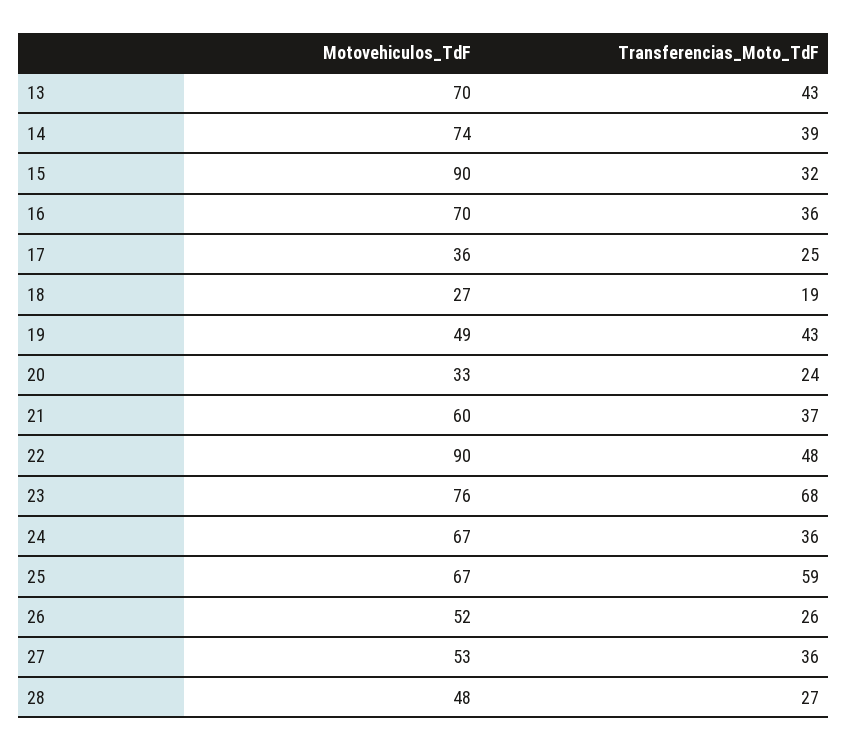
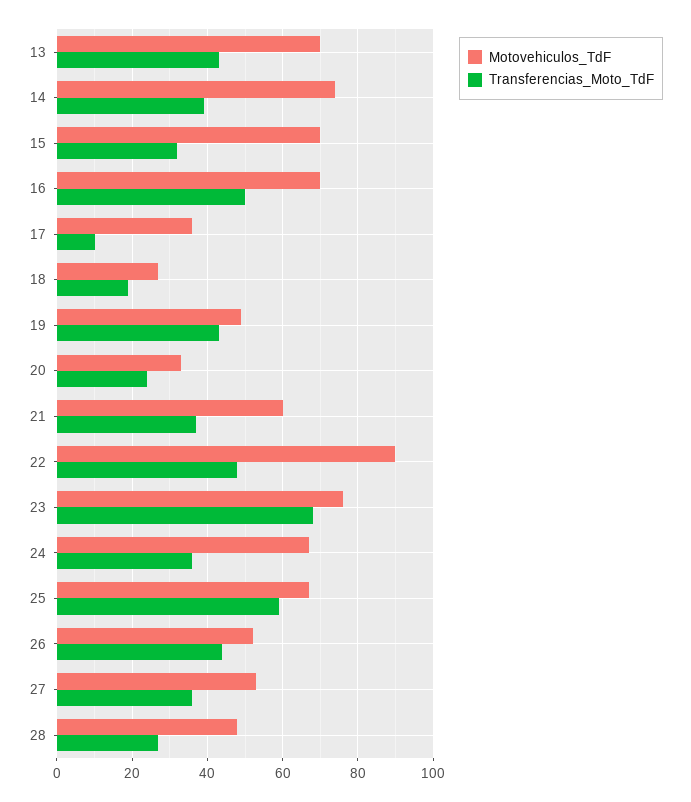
Motovehiculos_TdF, 15: 90 -> 70
Transferencias_Moto_TdF, 16: 36 -> 50
Transferencias_Moto_TdF, 17: 25 -> 10
Transferencias_Moto_TdF, 26: 26 -> 45

